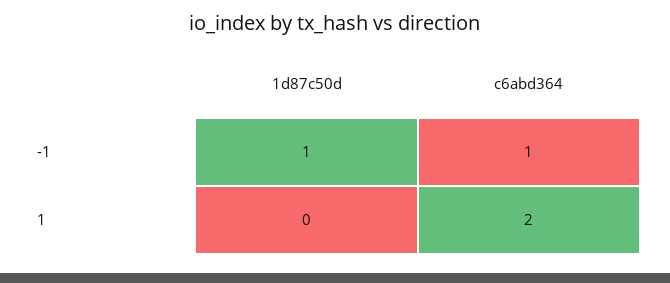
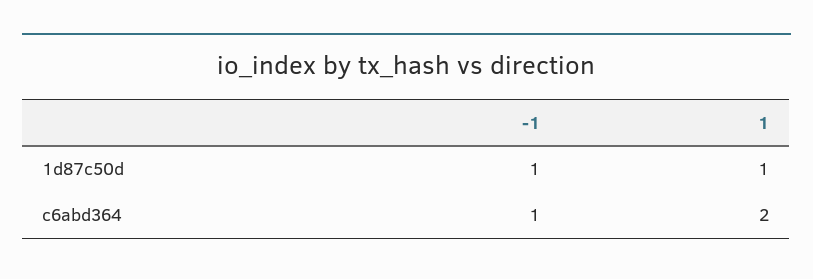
1d87c50d, 1: 0 -> 1

